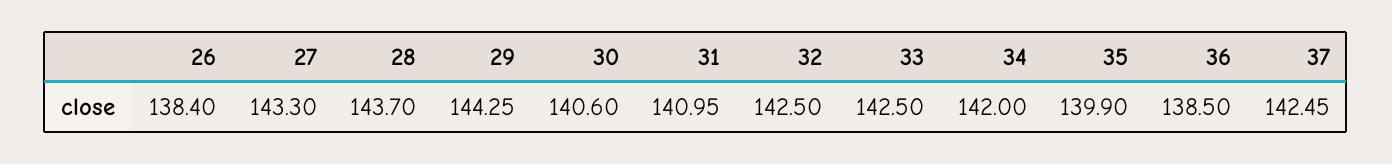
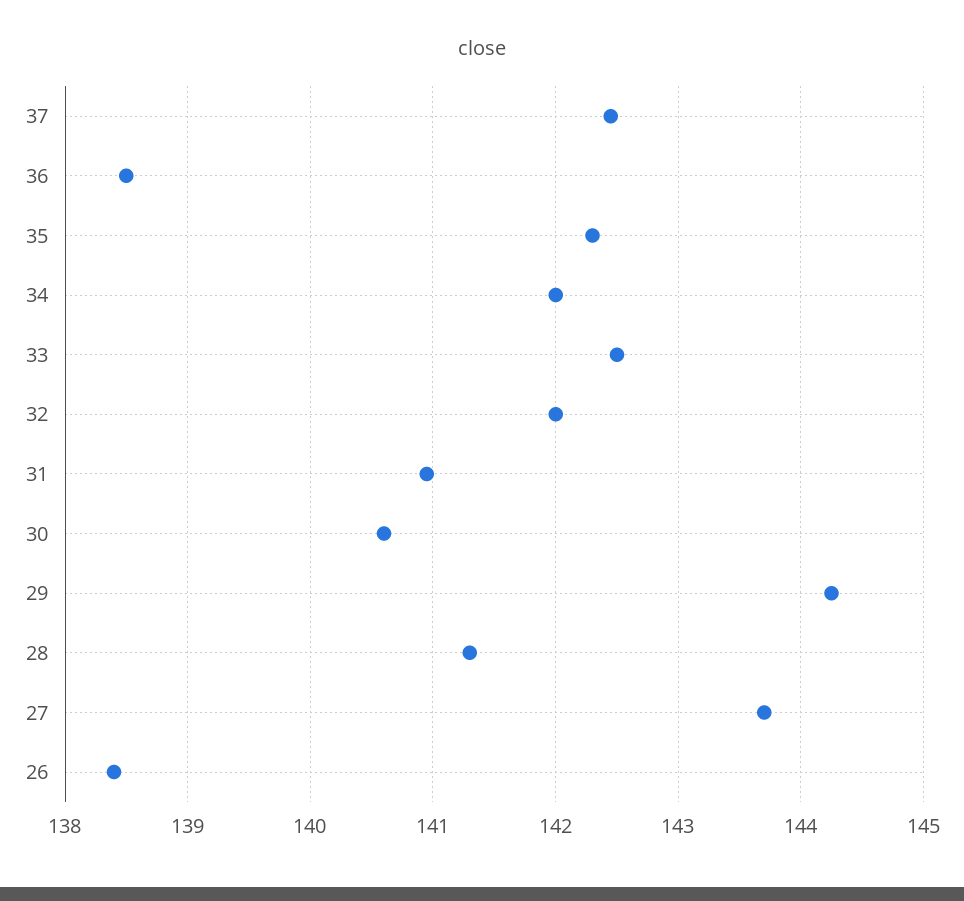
27: 143.3 -> 143.7
28: 143.7 -> 141.3
32: 142.5 -> 142
35: 139.9 -> 142.3

